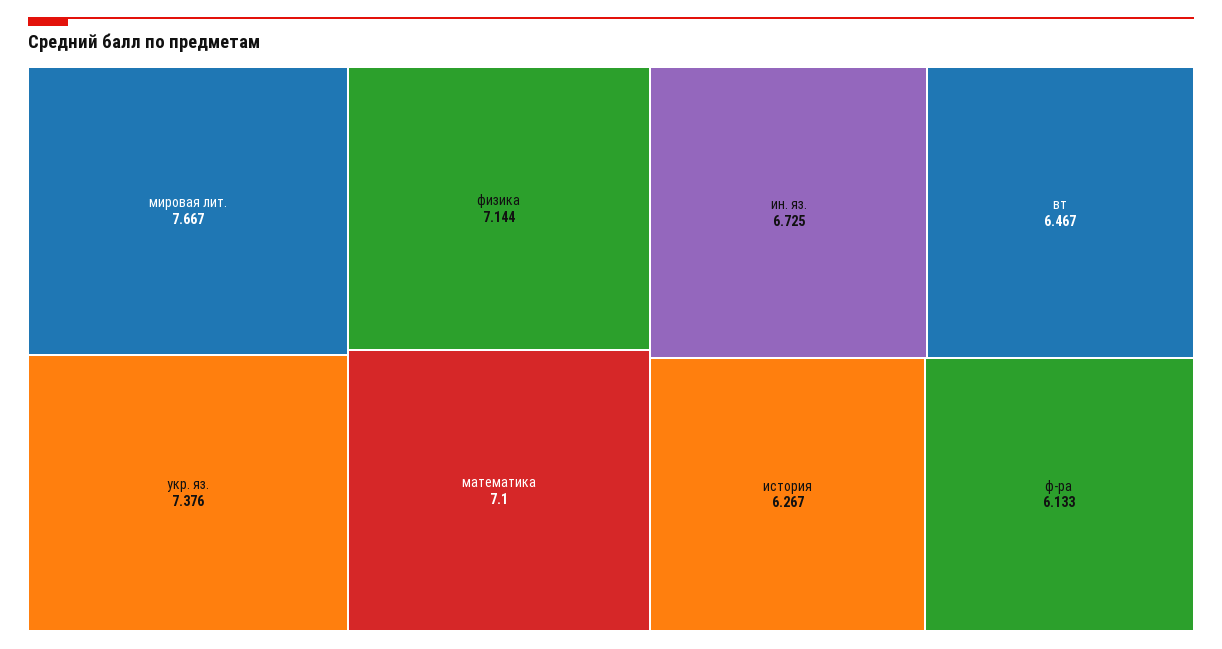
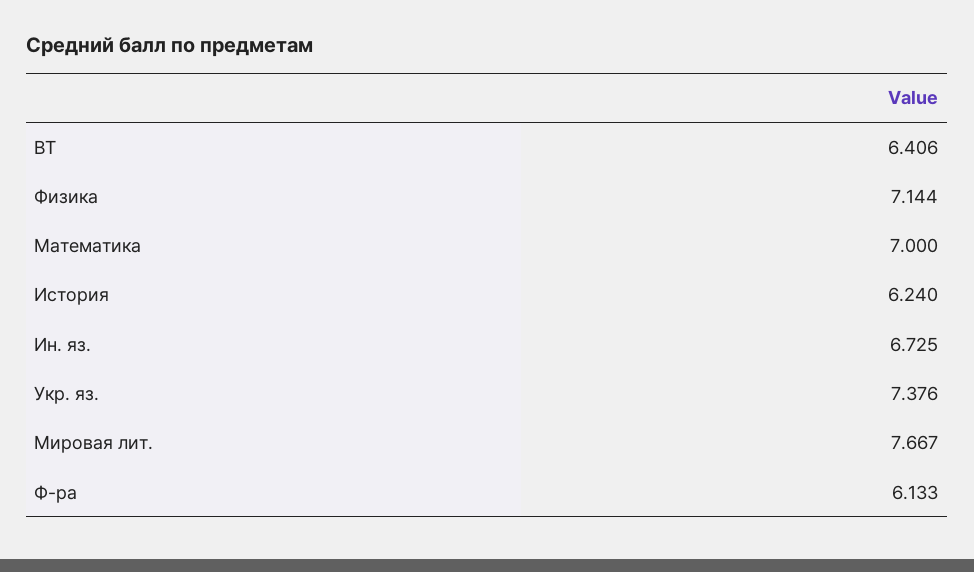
математика: 7.1 -> 7
вт: 6.467 -> 6.406
история: 6.267 -> 6.24

